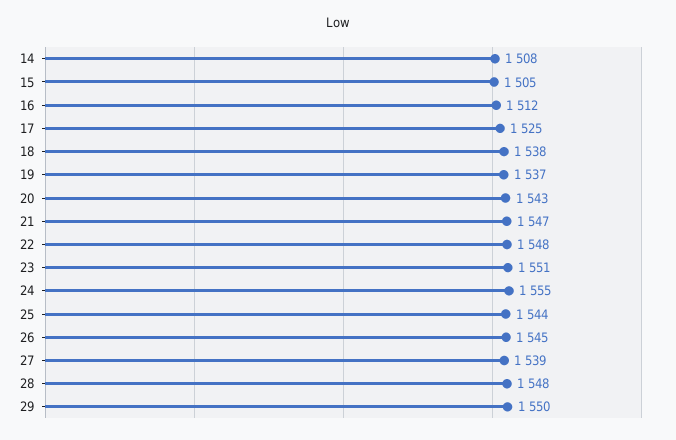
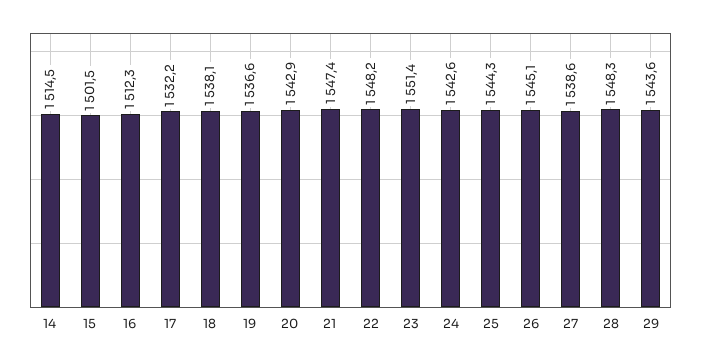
14: 1508 -> 1514.5
15: 1505 -> 1501.5
17: 1525 -> 1532.2
24: 1555 -> 1542.6
29: 1550 -> 1543.6

